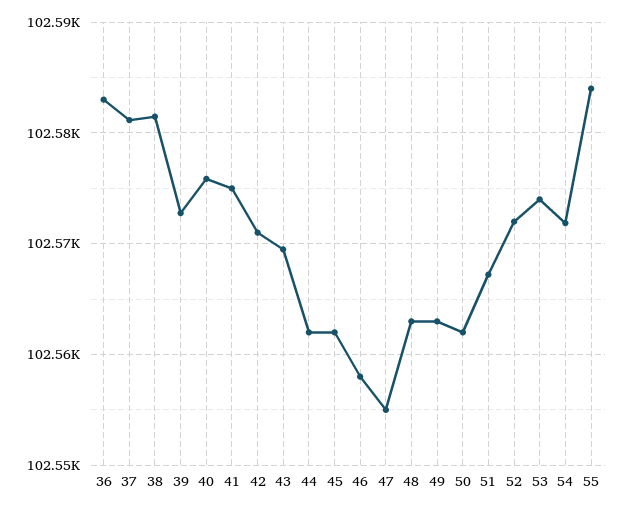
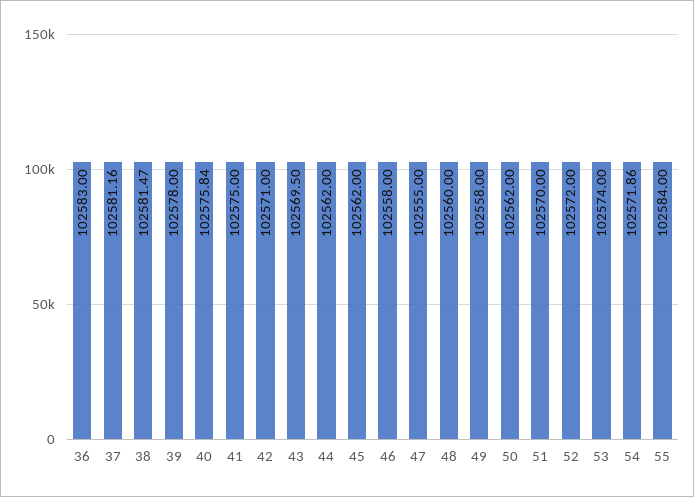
39: 102573 -> 102578
48: 102563 -> 102560
49: 102563 -> 102558
51: 102567 -> 102570

